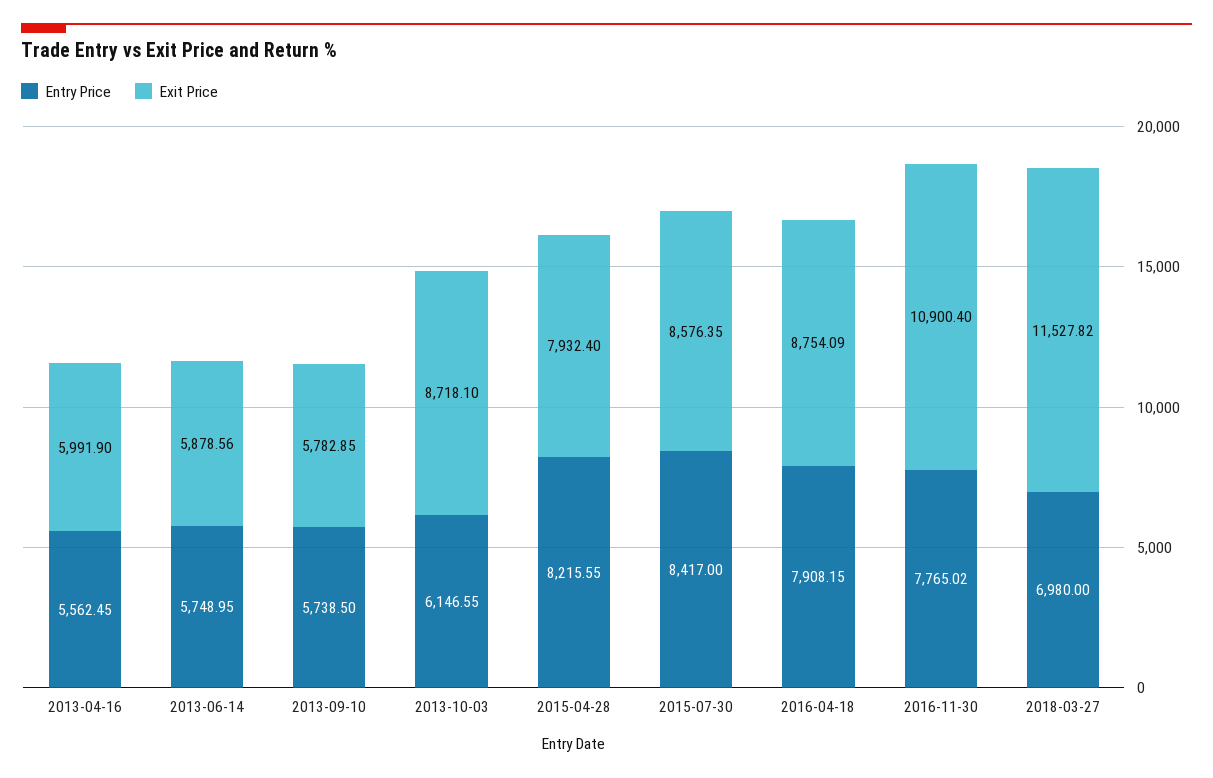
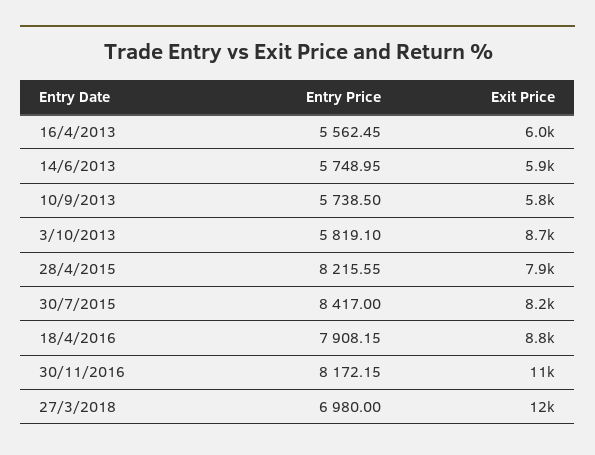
Entry Price, 2013-10-03: 6146.55 -> 5819.1
Exit Price, 2015-07-30: 8576.35 -> 8200
Entry Price, 2016-11-30: 7765.02 -> 8172.15

